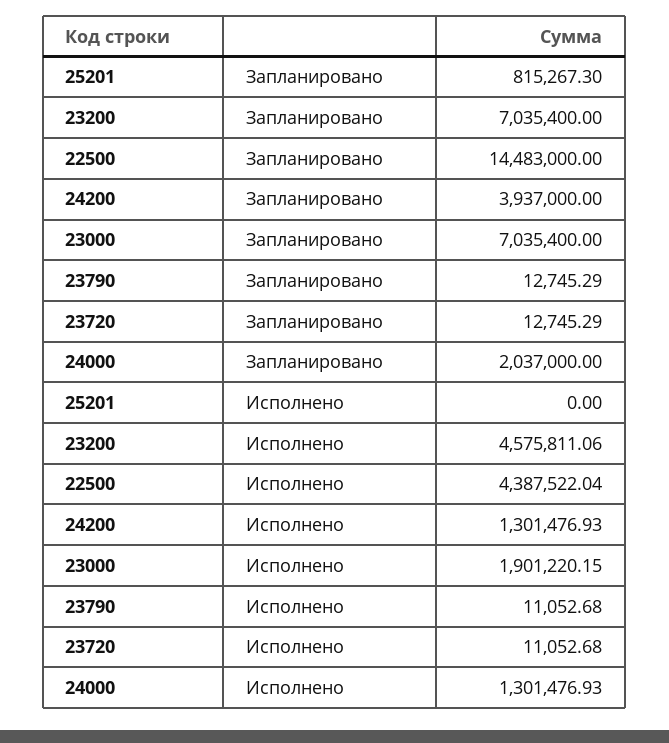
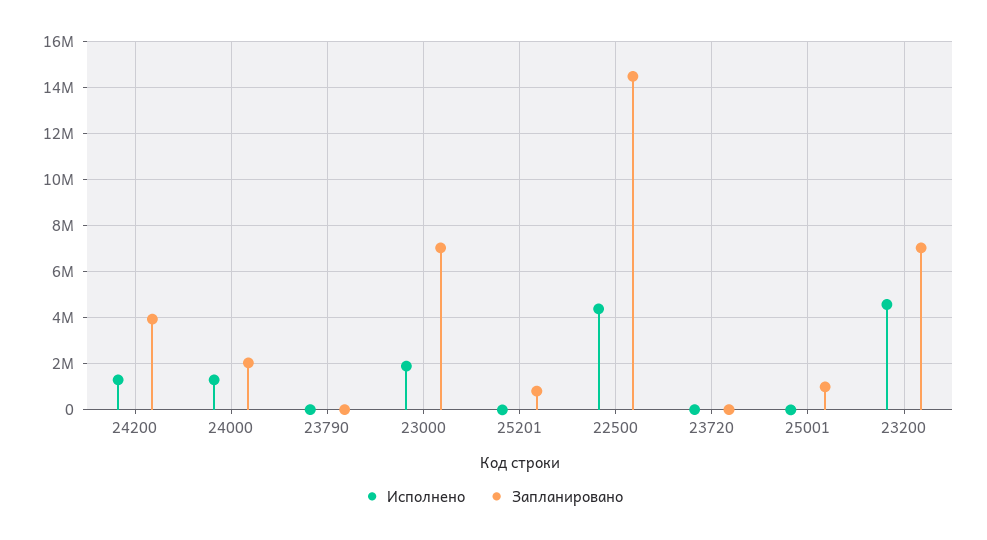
Исполнено, 25001: none -> 0
Запланировано, 25001: none -> 1000000

